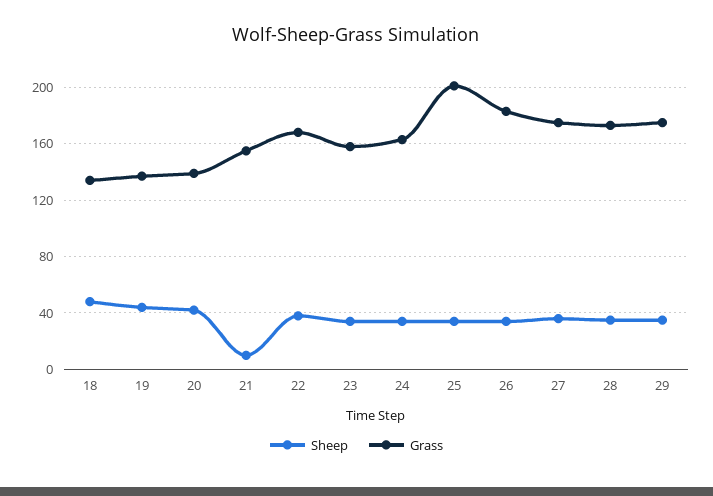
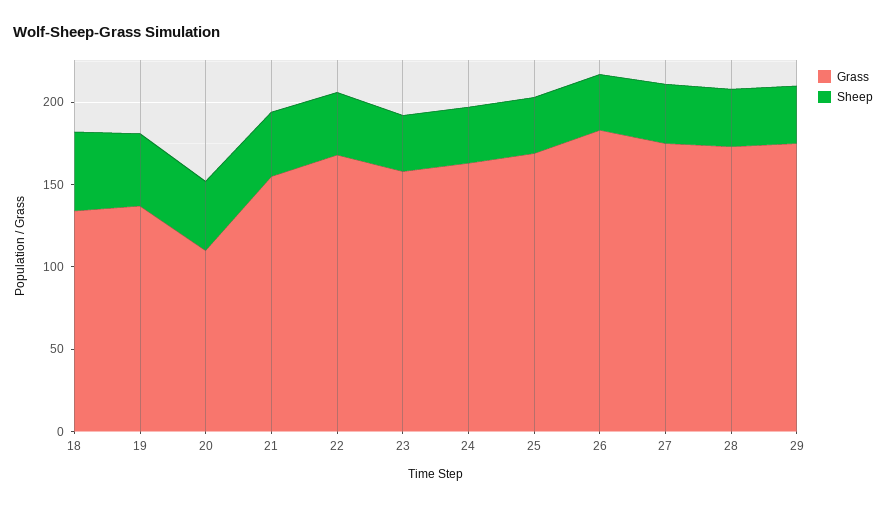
Grass, 20: 140 -> 110
Sheep, 21: 10 -> 40
Grass, 25: 200 -> 170

